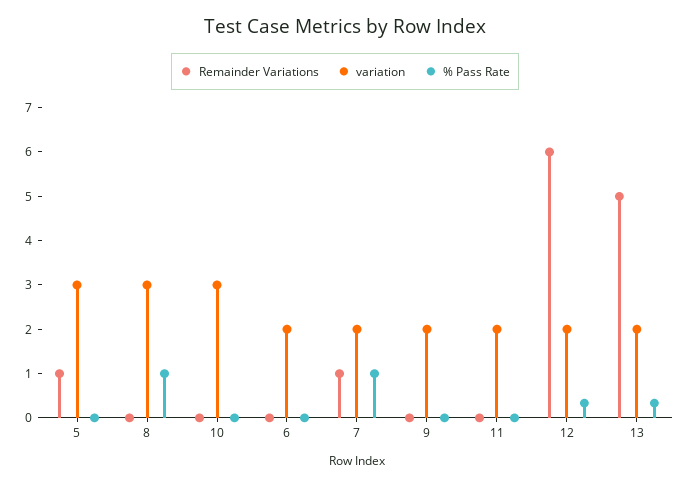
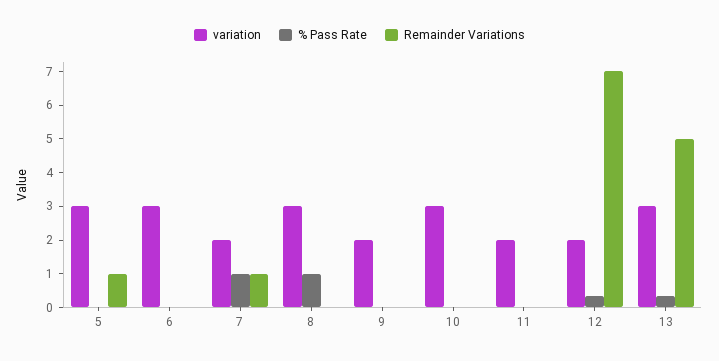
variation, 6: 2 -> 3
Remainder Variations, 12: 6 -> 7
variation, 13: 2 -> 3

